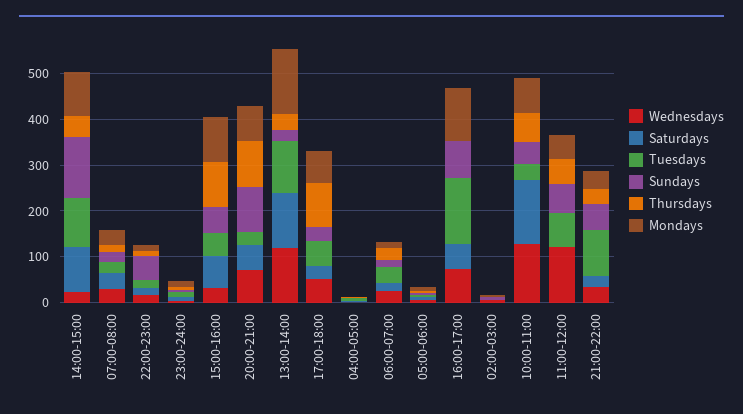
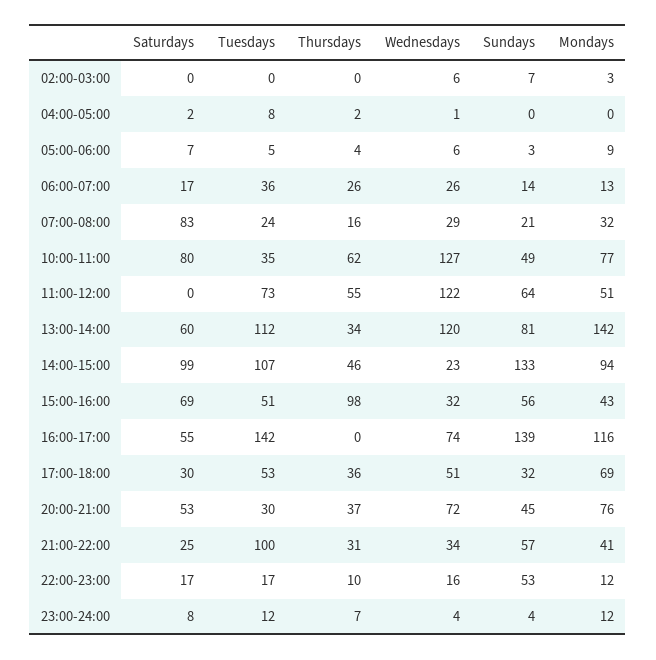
Saturdays, 07:00-08:00: 40 -> 83
Mondays, 15:00-16:00: 100 -> 43
Sundays, 20:00-21:00: 100 -> 45
Thursdays, 20:00-21:00: 100 -> 37
Saturdays, 13:00-14:00: 120 -> 60
Sundays, 13:00-14:00: 20 -> 81
Thursdays, 17:00-18:00: 100 -> 36
Sundays, 16:00-17:00: 80 -> 139
Saturdays, 10:00-11:00: 140 -> 80

